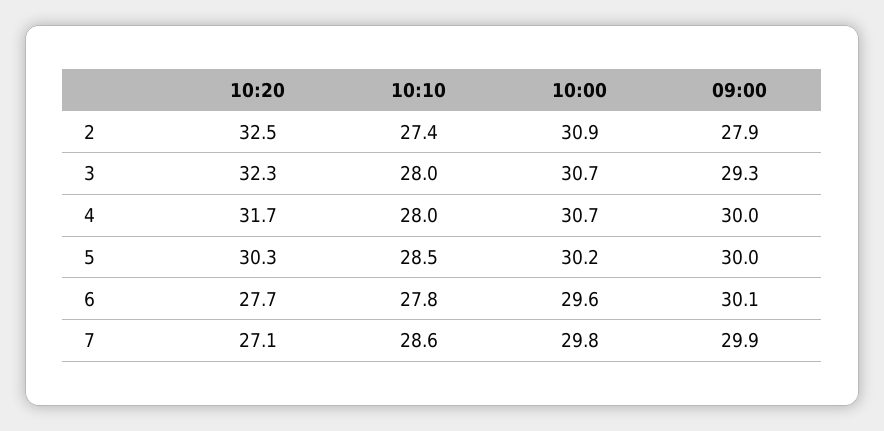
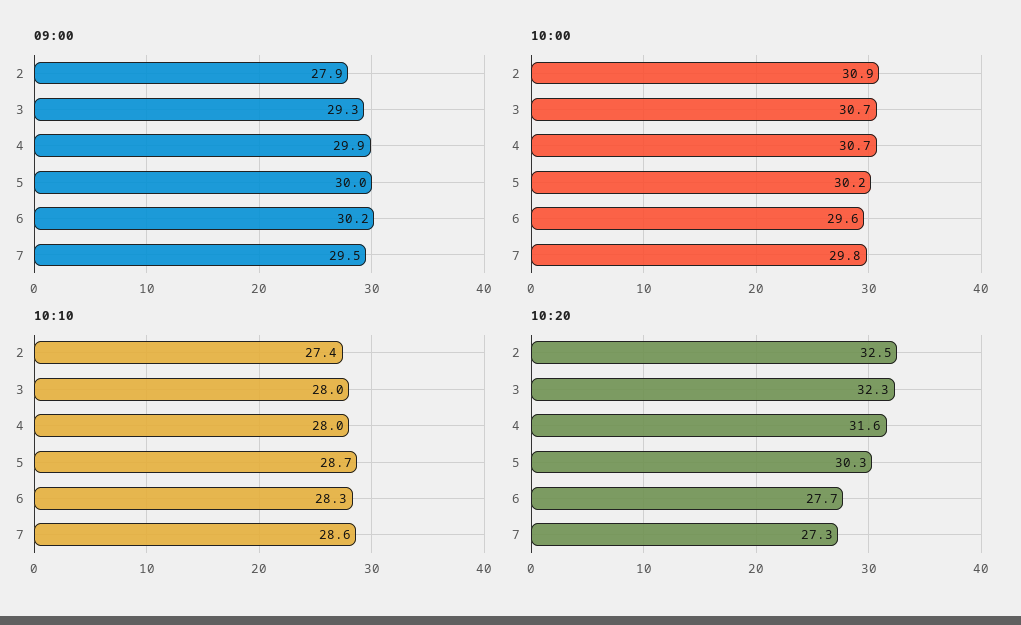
10:20, 4: 31.7 -> 31.6
09:00, 4: 30 -> 29.9
10:10, 5: 28.5 -> 28.7
10:10, 6: 27.8 -> 28.3
09:00, 6: 30.1 -> 30.2
10:20, 7: 27.1 -> 27.3
09:00, 7: 29.9 -> 29.5

